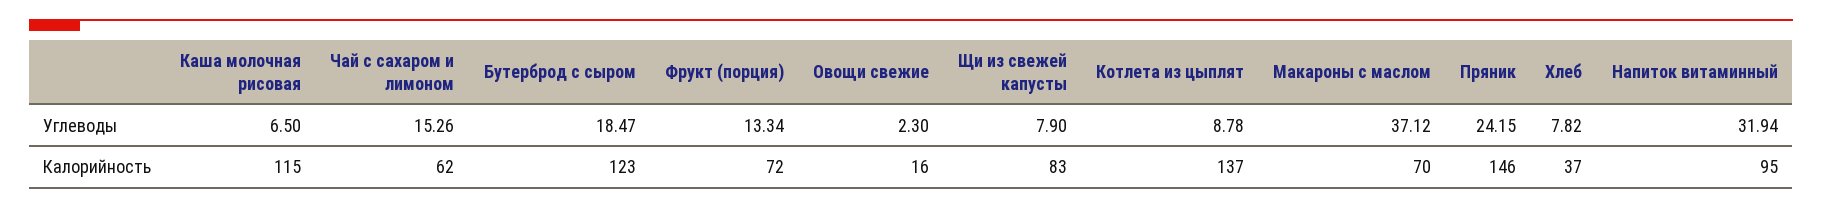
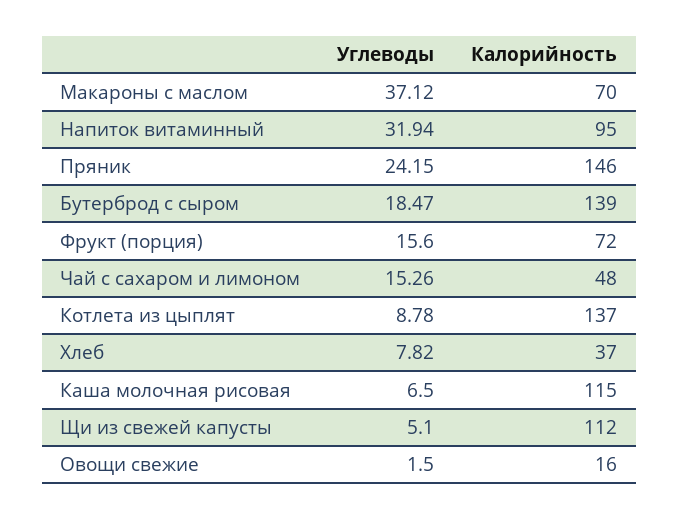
Фрукт (порция), Углеводы: 13.34 -> 15.6
Овощи свежие, Углеводы: 2.3 -> 1.5
Щи из свежей капусты, Углеводы: 7.9 -> 5.1
Чай с сахаром и лимоном, Калорийность: 62 -> 48
Бутерброд с сыром, Калорийность: 123 -> 139
Щи из свежей капусты, Калорийность: 83 -> 112

